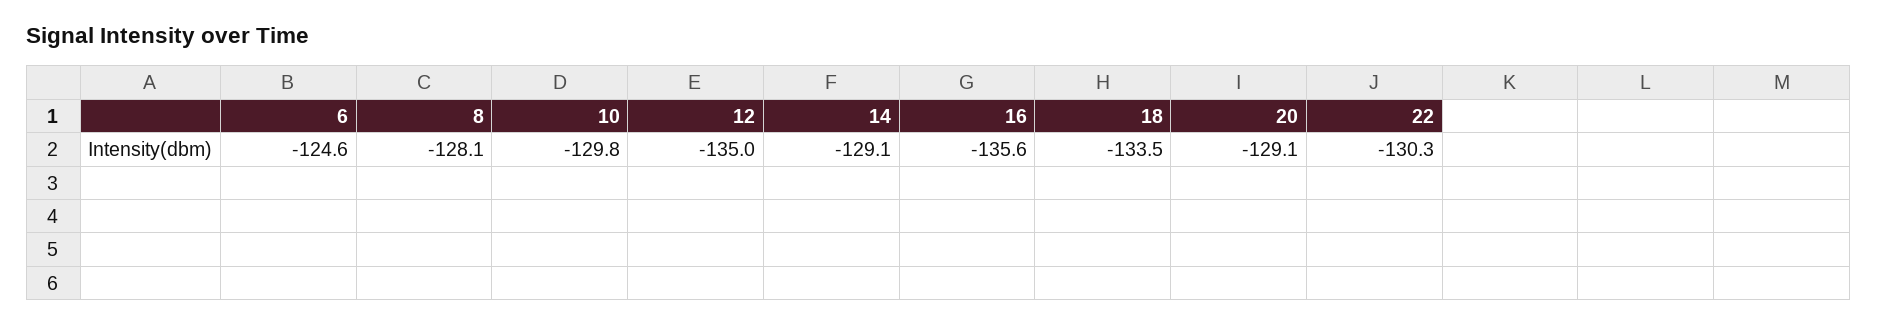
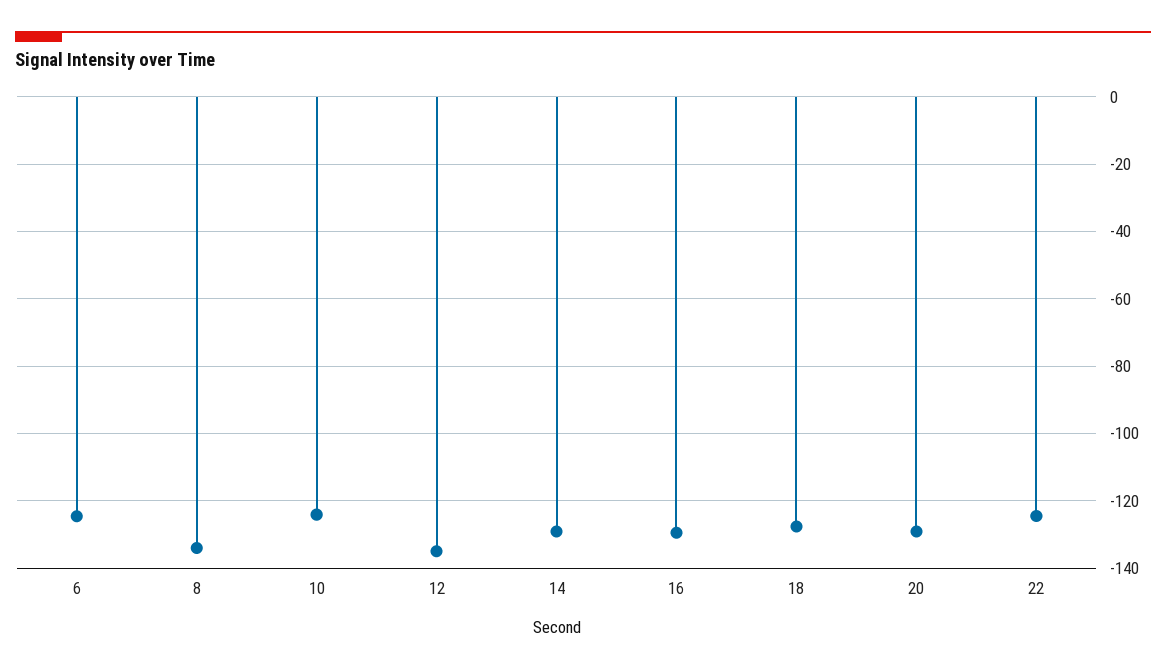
8: -128.1 -> -134
10: -129.8 -> -124
16: -135.6 -> -130
18: -133.5 -> -128
22: -130.3 -> -124

